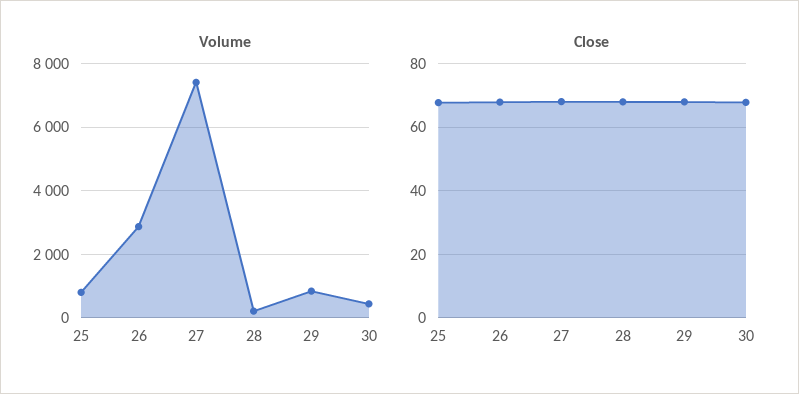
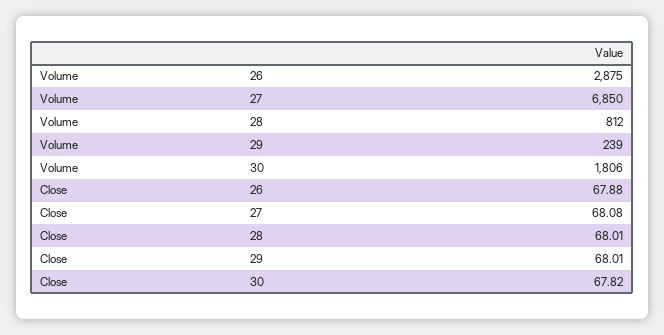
Volume, 25: 800 -> none
Volume, 27: 7400 -> 6850
Volume, 28: 200 -> 812
Volume, 29: 800 -> 239
Volume, 30: 400 -> 1806
Close, 25: 68 -> none

